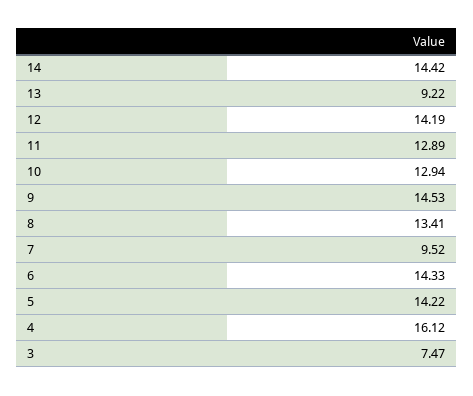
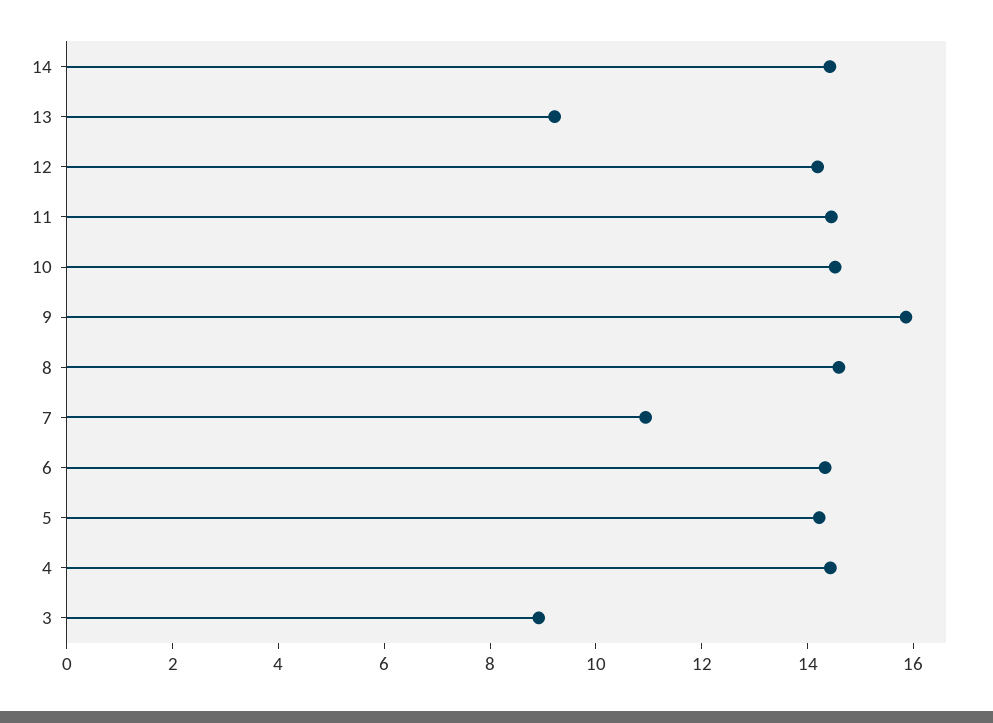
11: 12.89 -> 14.5
10: 12.94 -> 14.5
9: 14.53 -> 16
8: 13.41 -> 14.5
7: 9.52 -> 11
4: 16.12 -> 14.5
3: 7.47 -> 9

